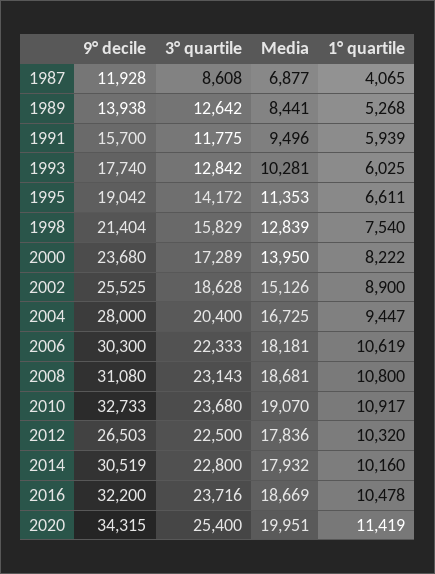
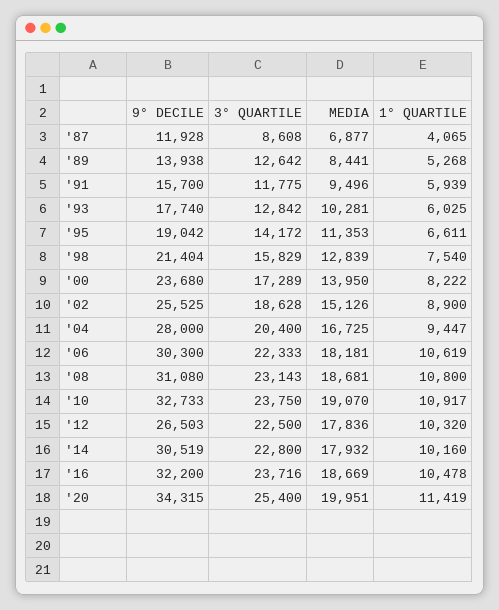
3° quartile, 2010: 23680 -> 23750

